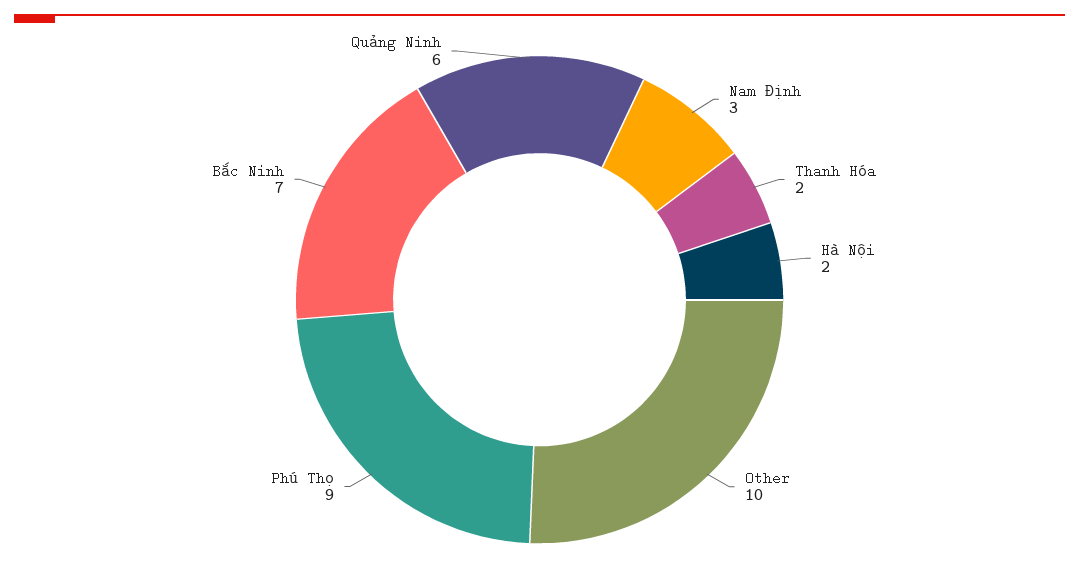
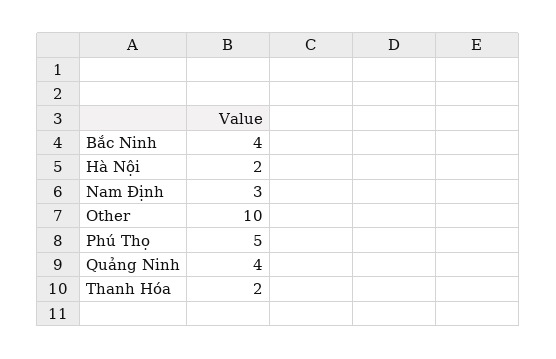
Phú Thọ: 9 -> 5
Bắc Ninh: 7 -> 4
Quảng Ninh: 6 -> 4

